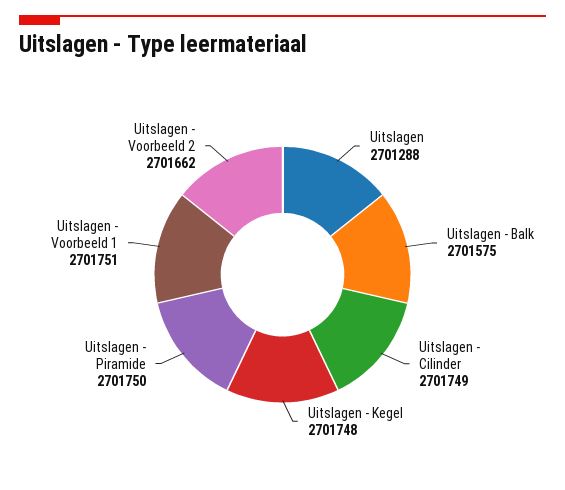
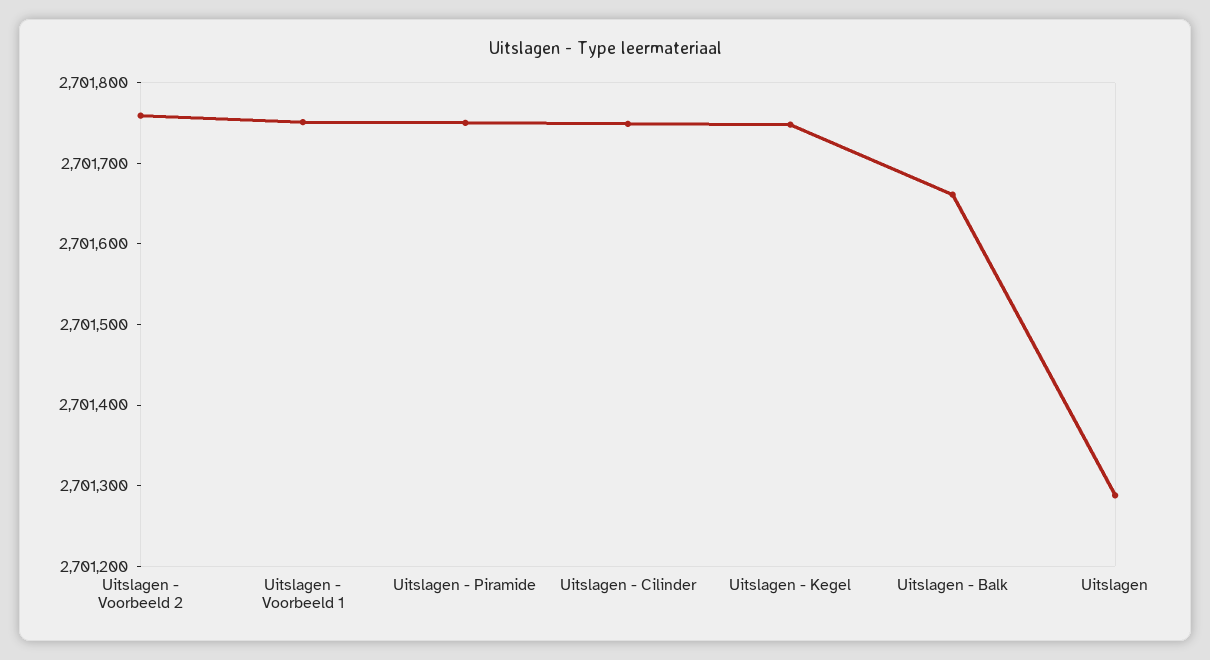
Uitslagen - Balk: 2701575 -> 2701660
Uitslagen - Voorbeeld 2: 2701662 -> 2701760

